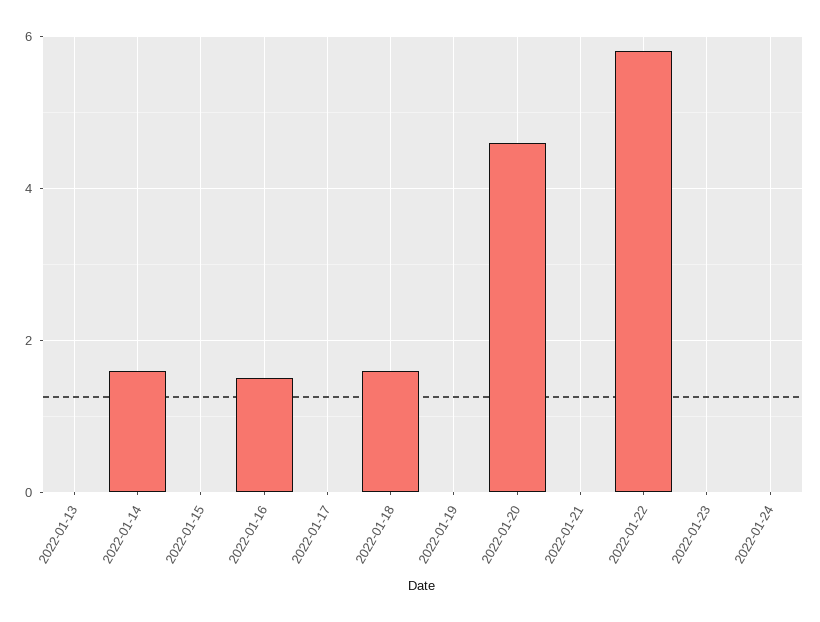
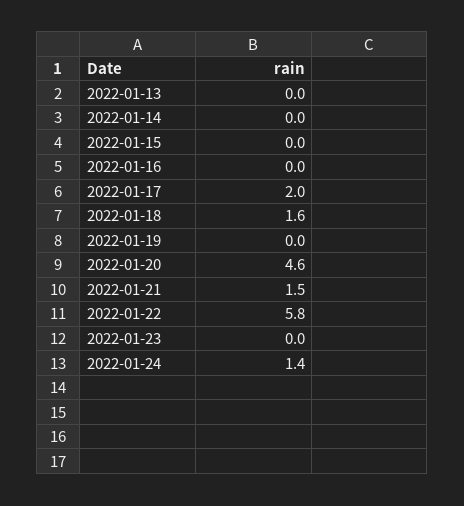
2022-01-14: 1.5 -> 0
2022-01-16: 1.5 -> 0
2022-01-17: 0 -> 2
2022-01-21: 0 -> 1.5
2022-01-24: 0 -> 1.4

